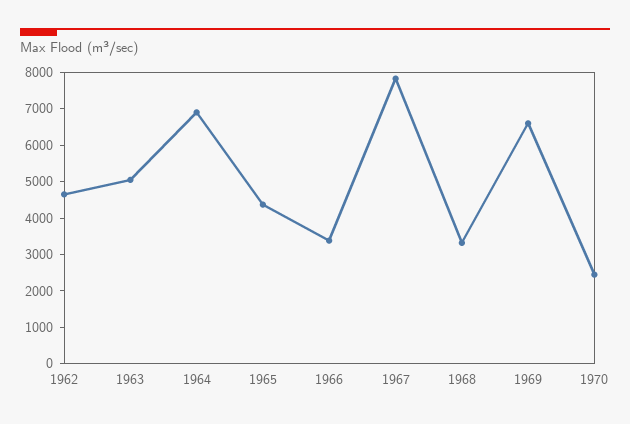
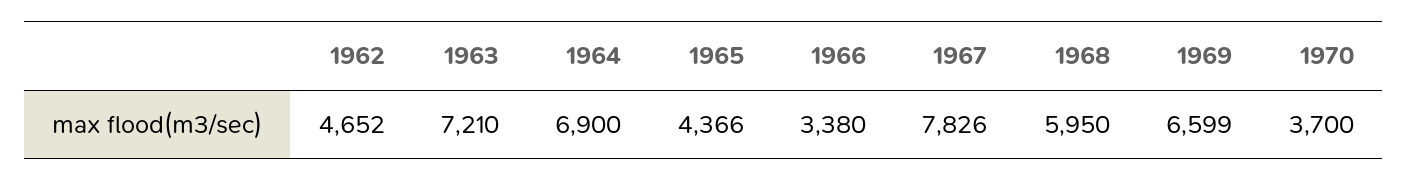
1963: 5000 -> 7210
1968: 3250 -> 5950
1970: 2500 -> 3700

